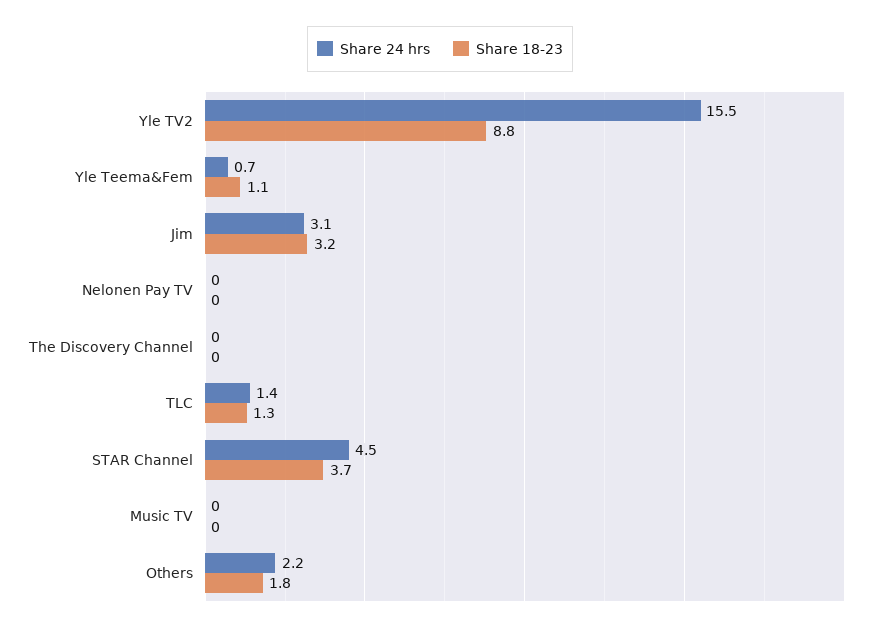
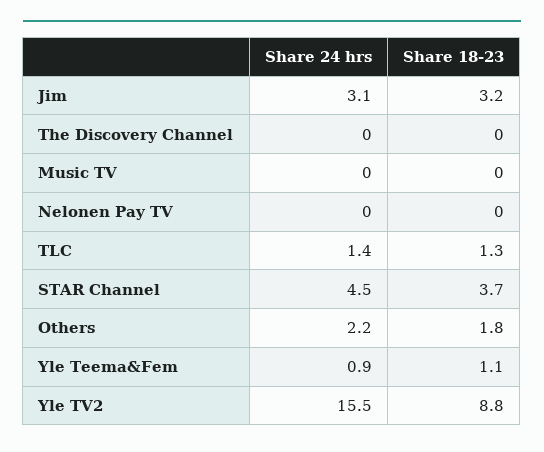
Share 24 hrs, Yle Teema&Fem: 0.7 -> 0.9

